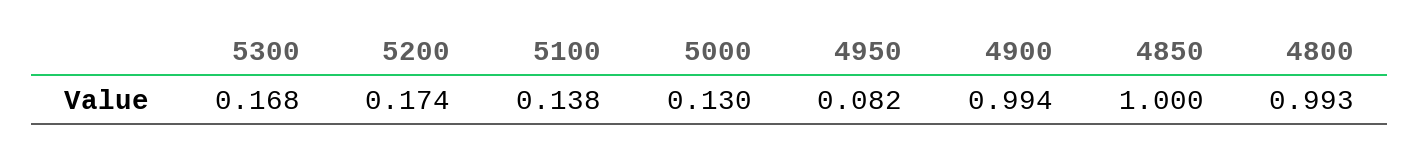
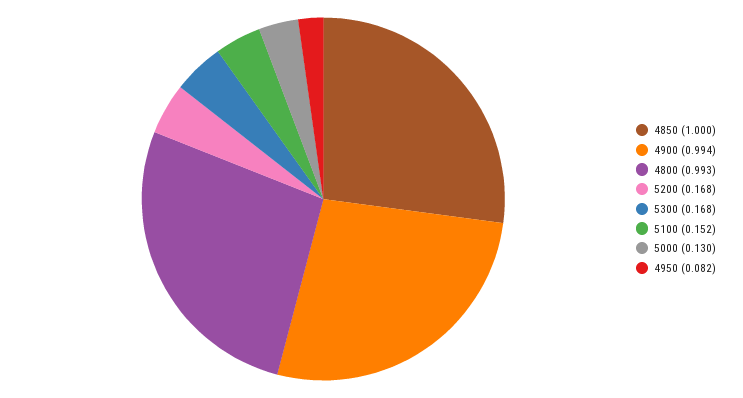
5200: 0.174 -> 0.168
5100: 0.138 -> 0.152

